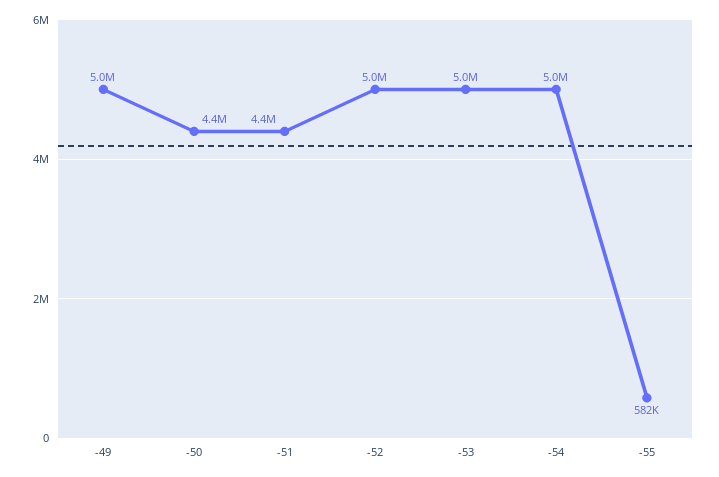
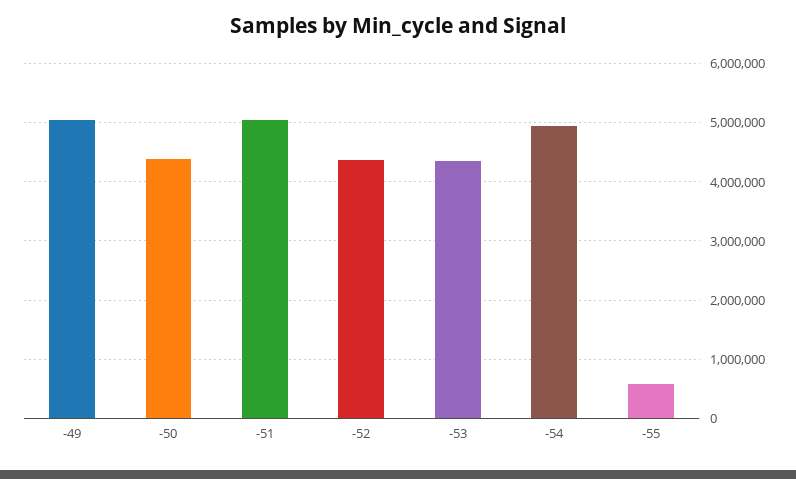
-51: 4400000 -> 5000000
-52: 5000000 -> 4400000
-53: 5000000 -> 4400000

